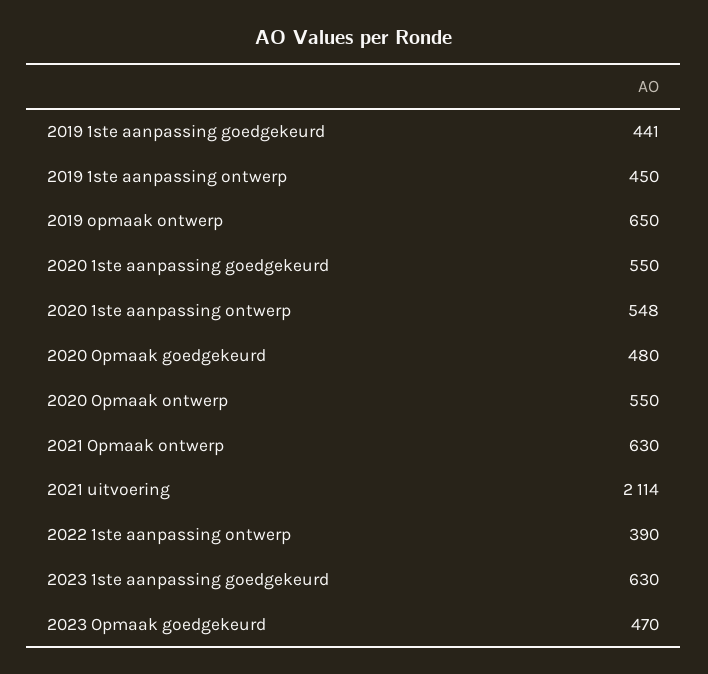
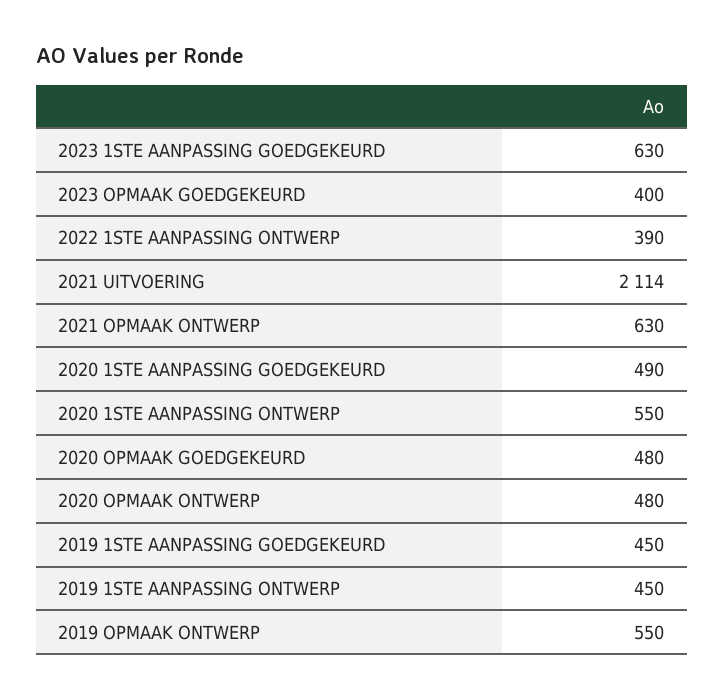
2019 1ste aanpassing goedgekeurd: 441 -> 450
2019 opmaak ontwerp: 650 -> 550
2020 1ste aanpassing goedgekeurd: 550 -> 490
2020 1ste aanpassing ontwerp: 548 -> 550
2020 Opmaak ontwerp: 550 -> 480
2023 Opmaak goedgekeurd: 470 -> 400

